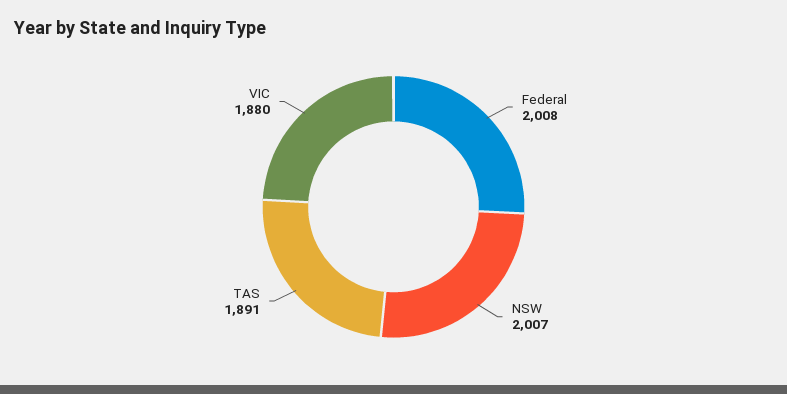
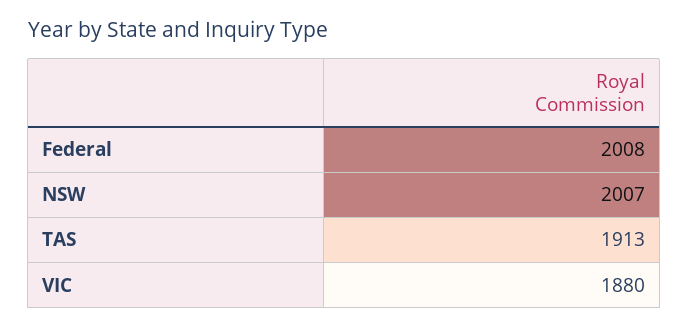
TAS: 1891 -> 1913

